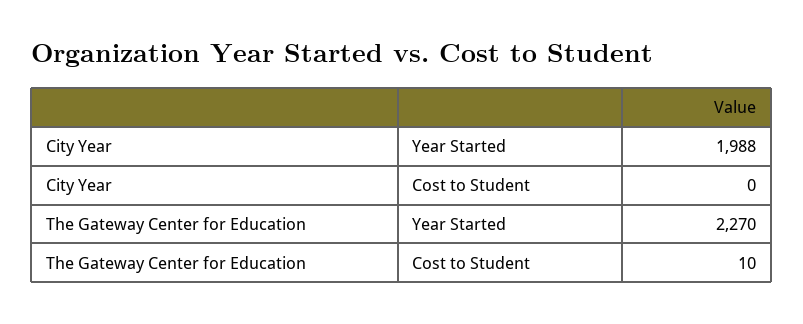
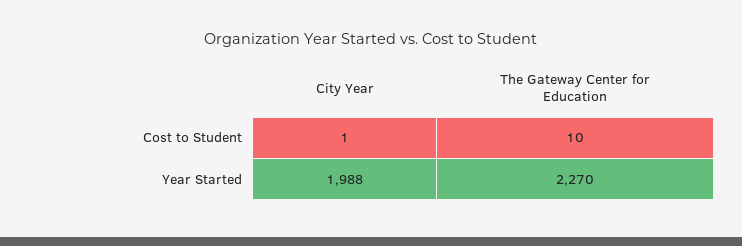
City Year, Cost to Student: 0 -> 1

